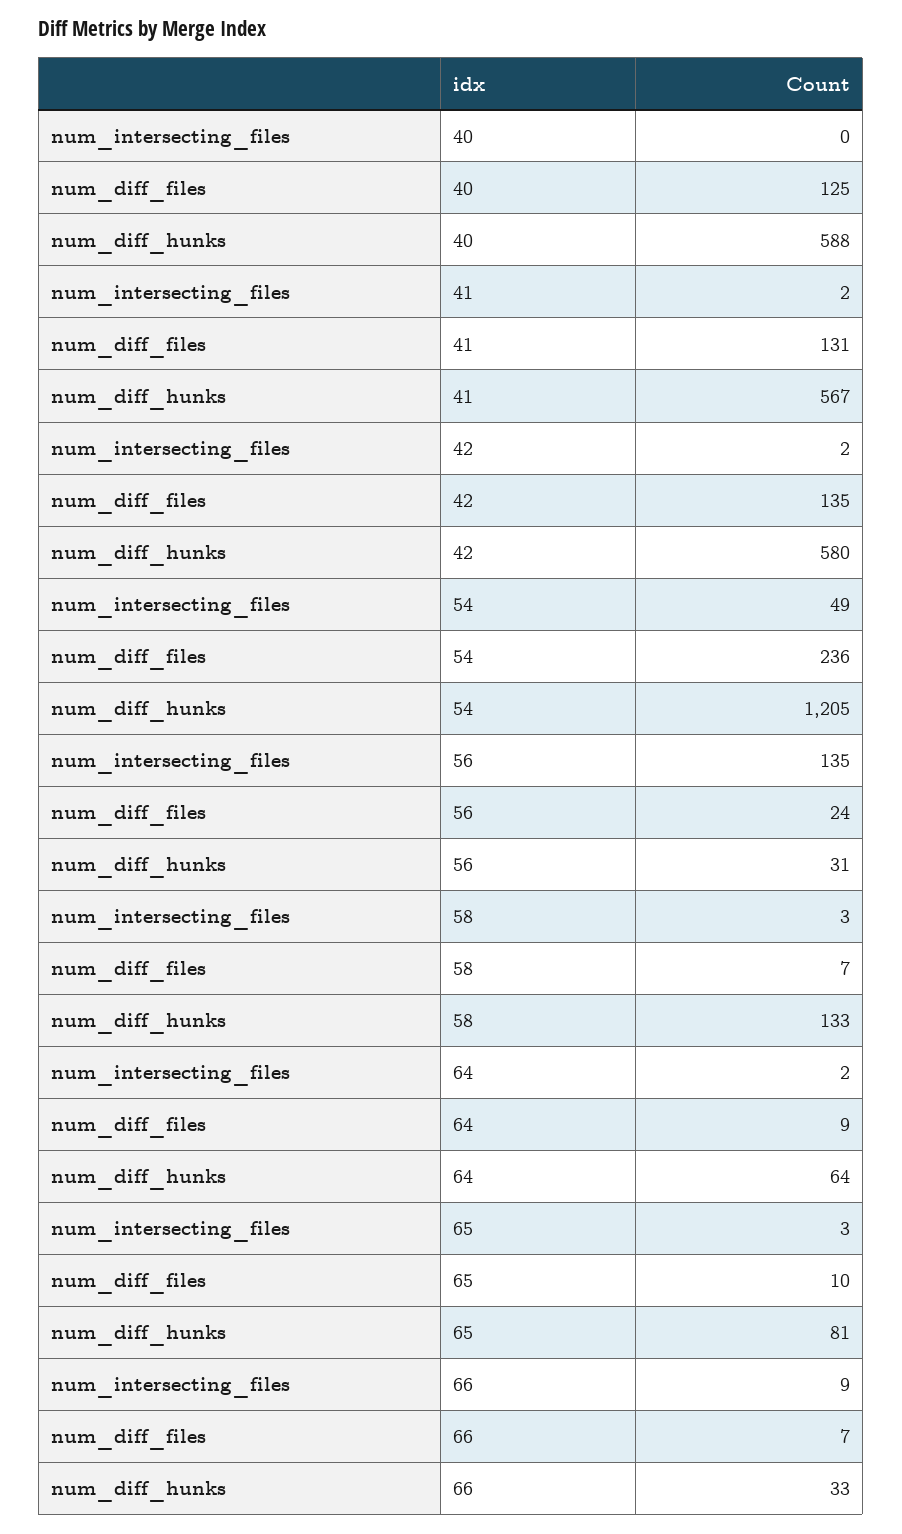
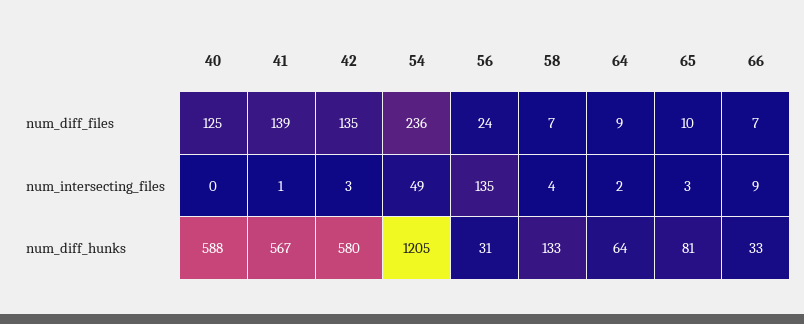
num_intersecting_files, 41: 2 -> 1
num_diff_files, 41: 131 -> 139
num_intersecting_files, 42: 2 -> 3
num_intersecting_files, 58: 3 -> 4

